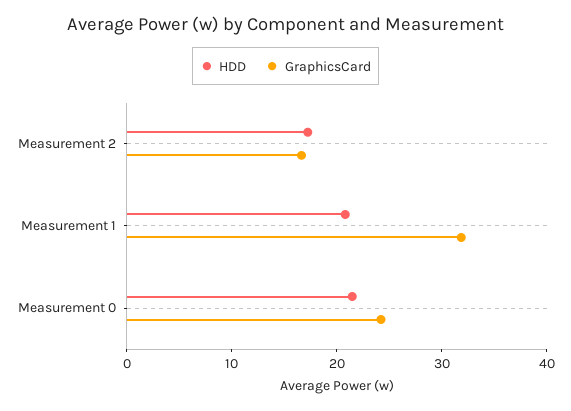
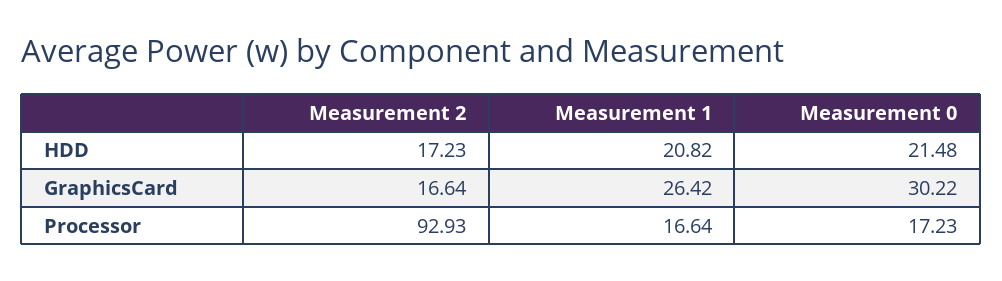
GraphicsCard, Measurement 1: 32 -> 26.42
GraphicsCard, Measurement 0: 24 -> 30.22
Processor, Measurement 2: none -> 92.93
Processor, Measurement 1: none -> 16.64
Processor, Measurement 0: none -> 17.23

